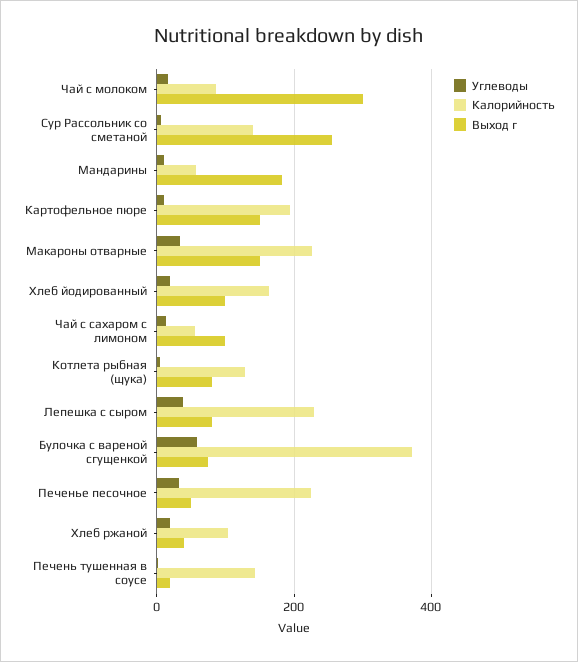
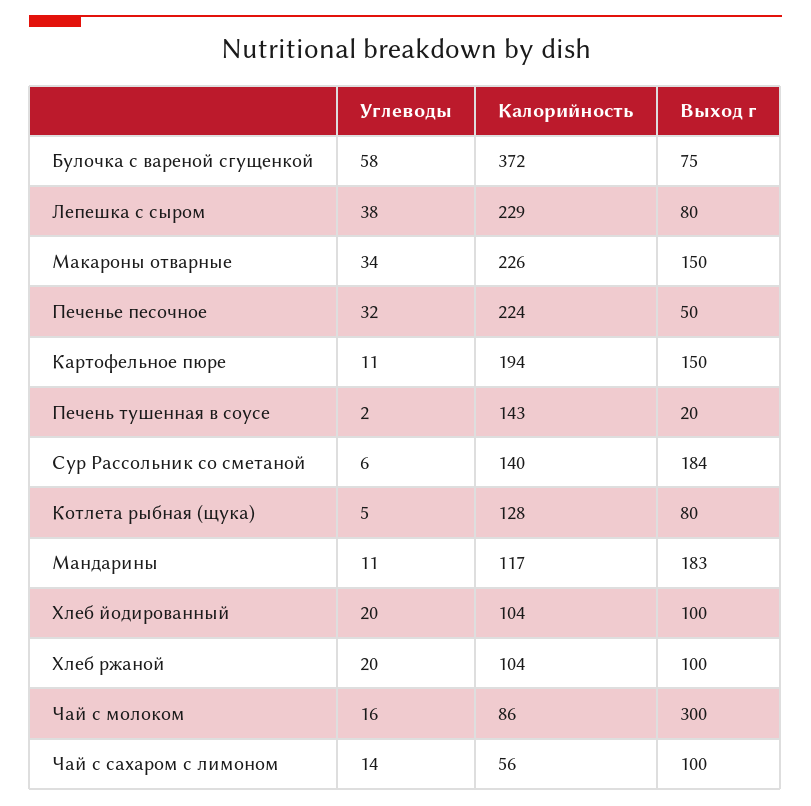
Выход г, Сур Рассольник со сметаной: 260 -> 184
Калорийность, Мандарины: 60 -> 117
Калорийность, Хлеб йодированный: 160 -> 104
Выход г, Хлеб ржаной: 40 -> 100

